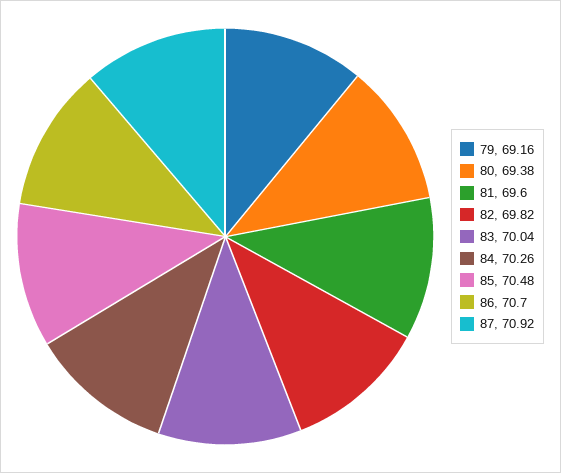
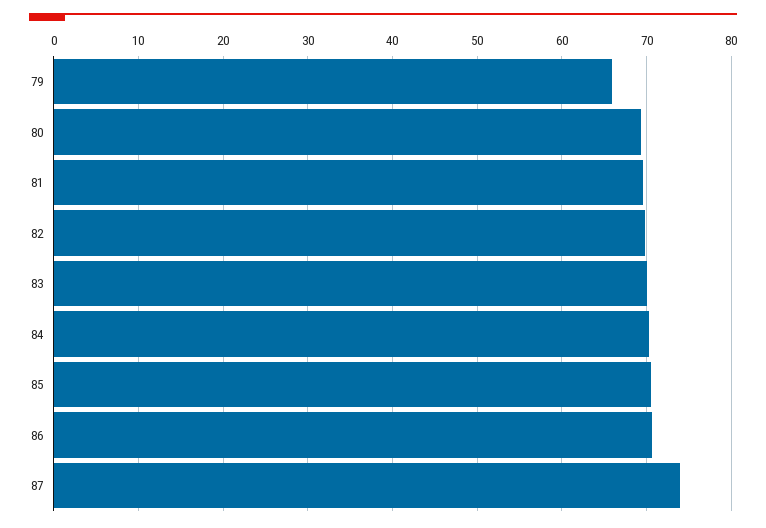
79: 69.16 -> 66
87: 70.92 -> 74

